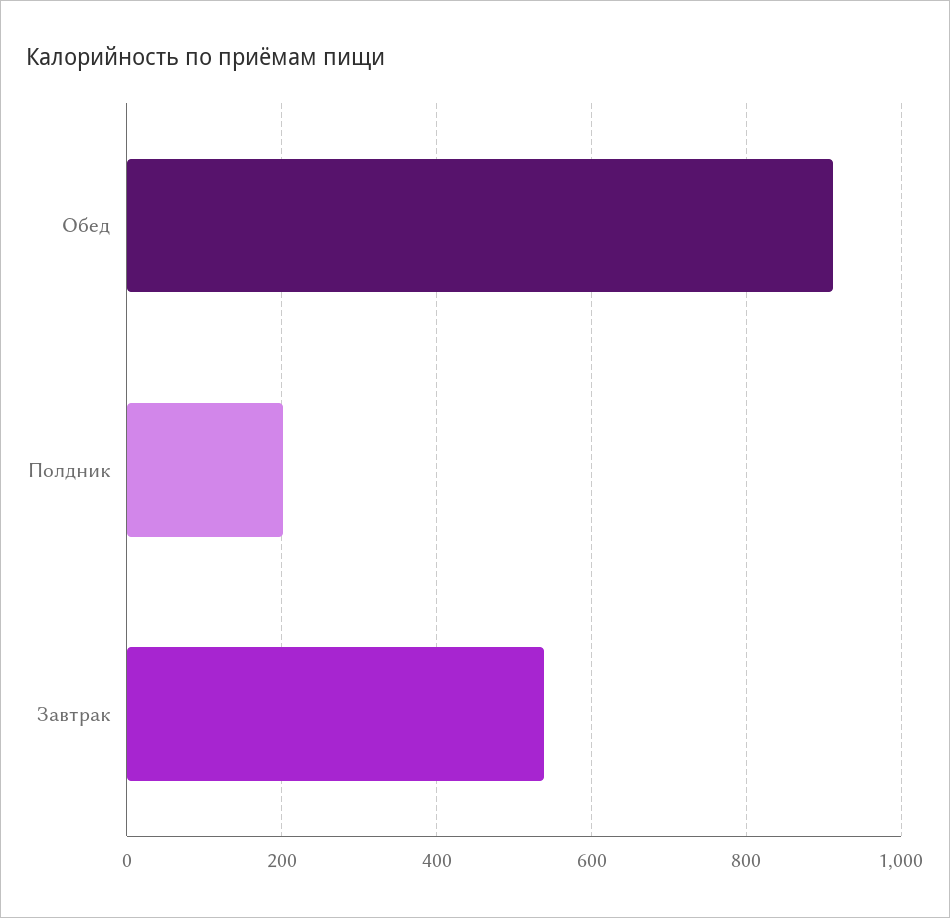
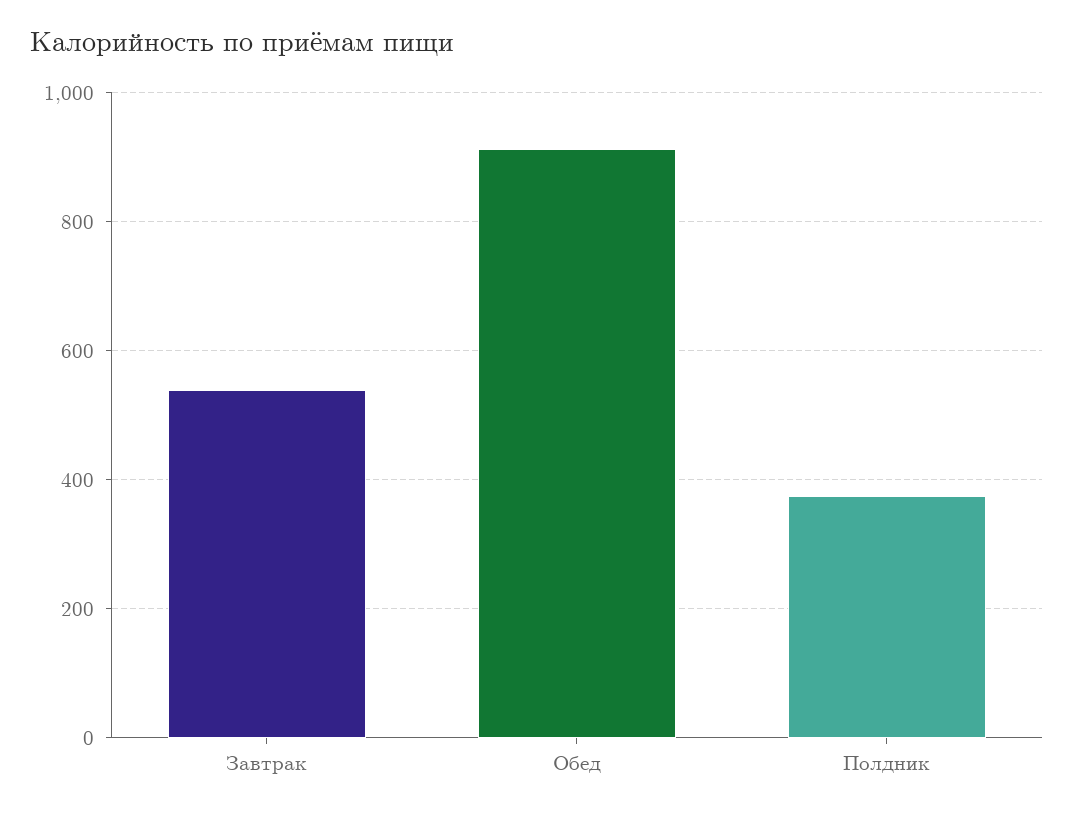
Полдник: 200 -> 380

